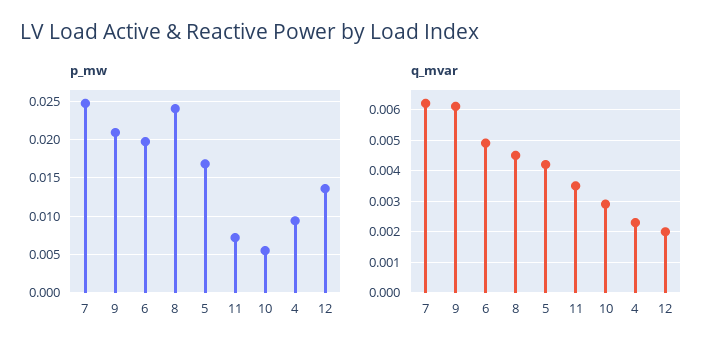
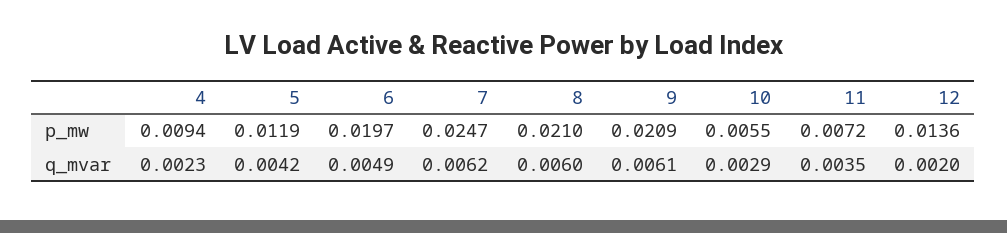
p_mw, 8: 0.024 -> 0.021
p_mw, 5: 0.017 -> 0.0119
q_mvar, 8: 0.0045 -> 0.006

